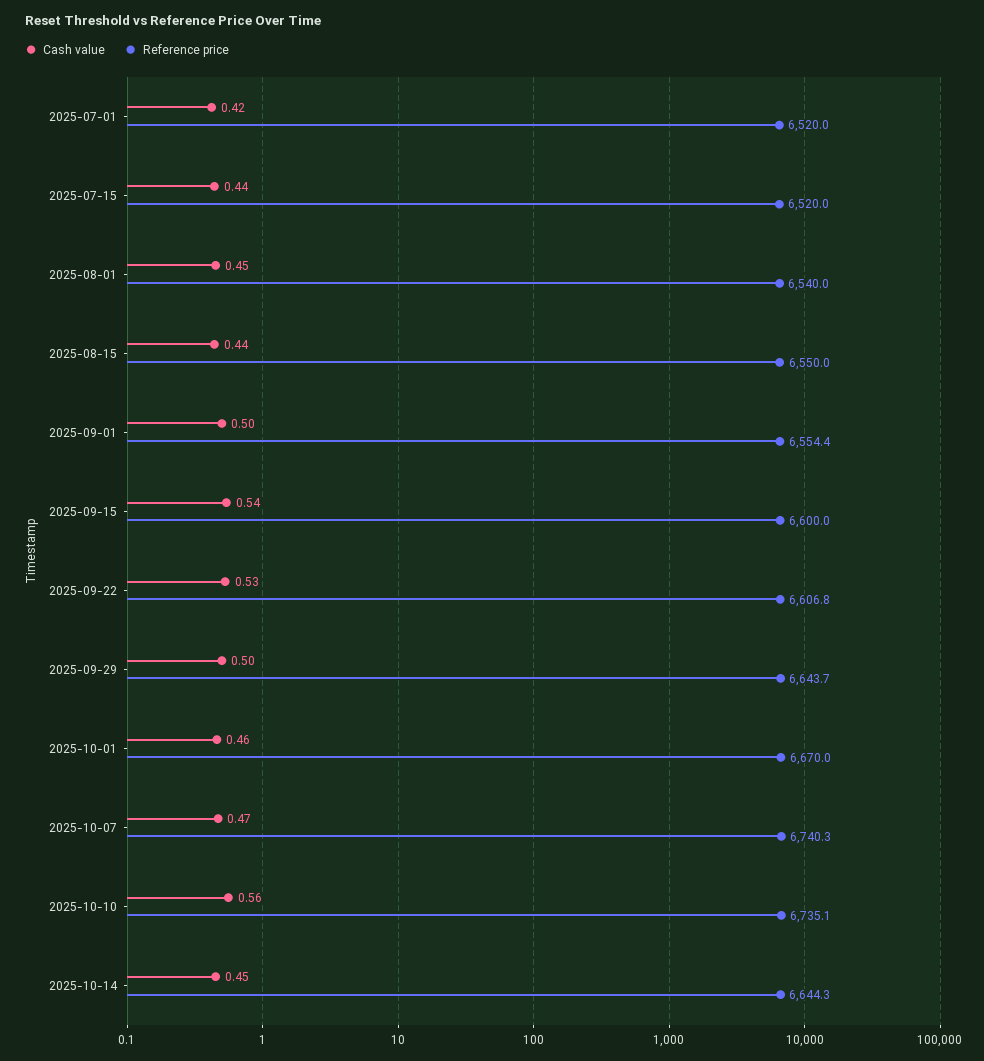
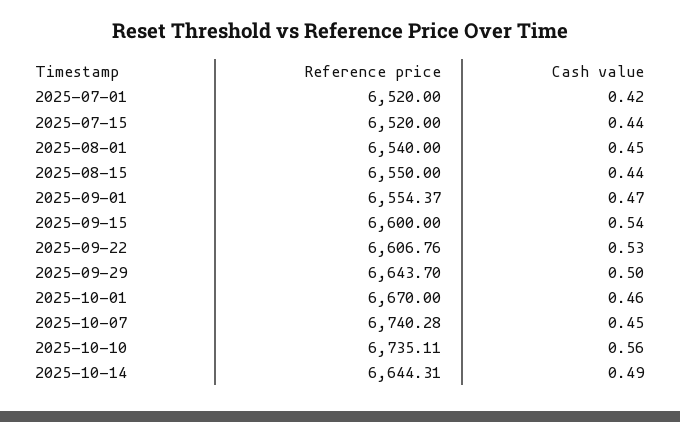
Cash value, 2025-09-01: 0.5 -> 0.47
Cash value, 2025-10-07: 0.47 -> 0.45
Cash value, 2025-10-14: 0.45 -> 0.49

